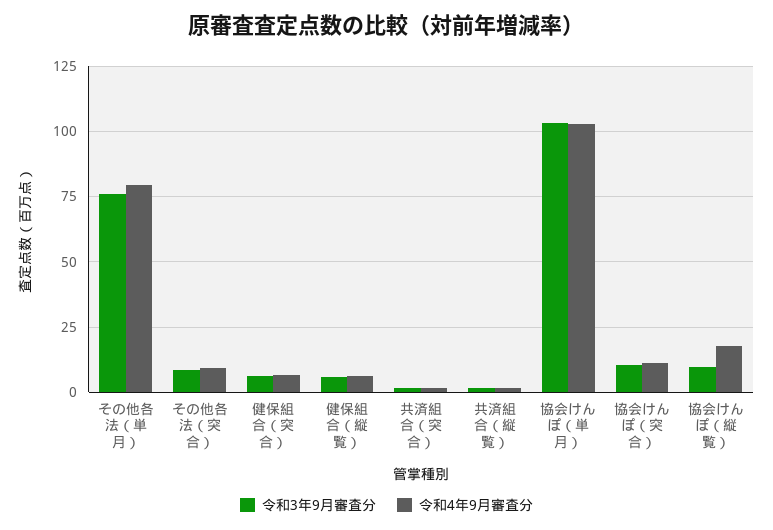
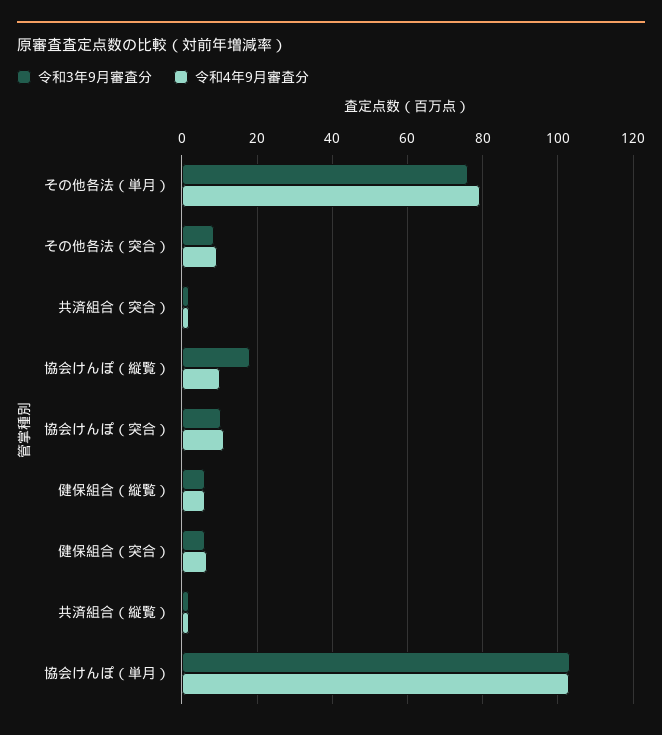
令和3年9月審査分, 協会けんぽ（縦覧）: 10 -> 18
令和4年9月審査分, 協会けんぽ（縦覧）: 17.5 -> 10

